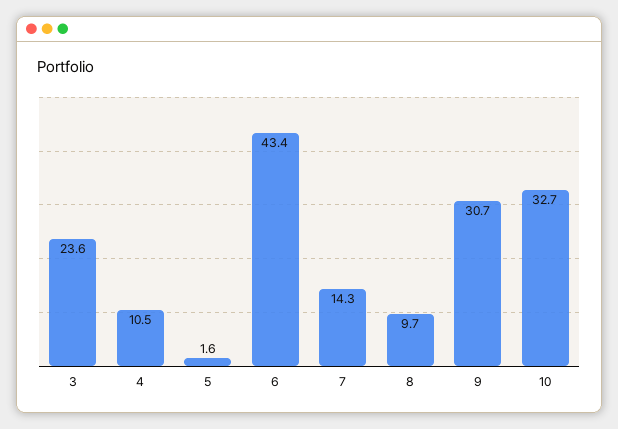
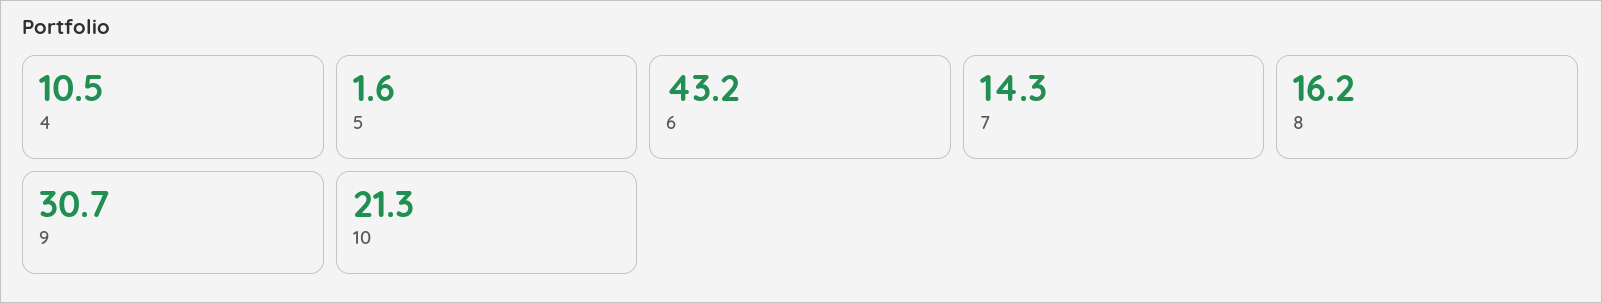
3: 23.6 -> none
6: 43.4 -> 43.2
8: 9.7 -> 16.2
10: 32.7 -> 21.3

